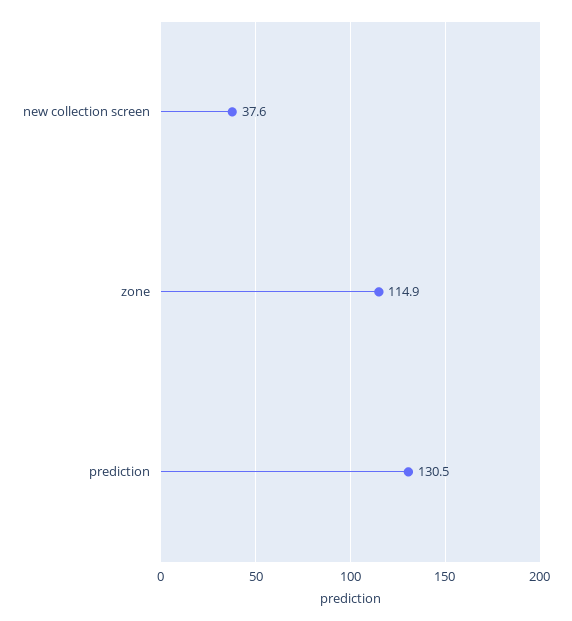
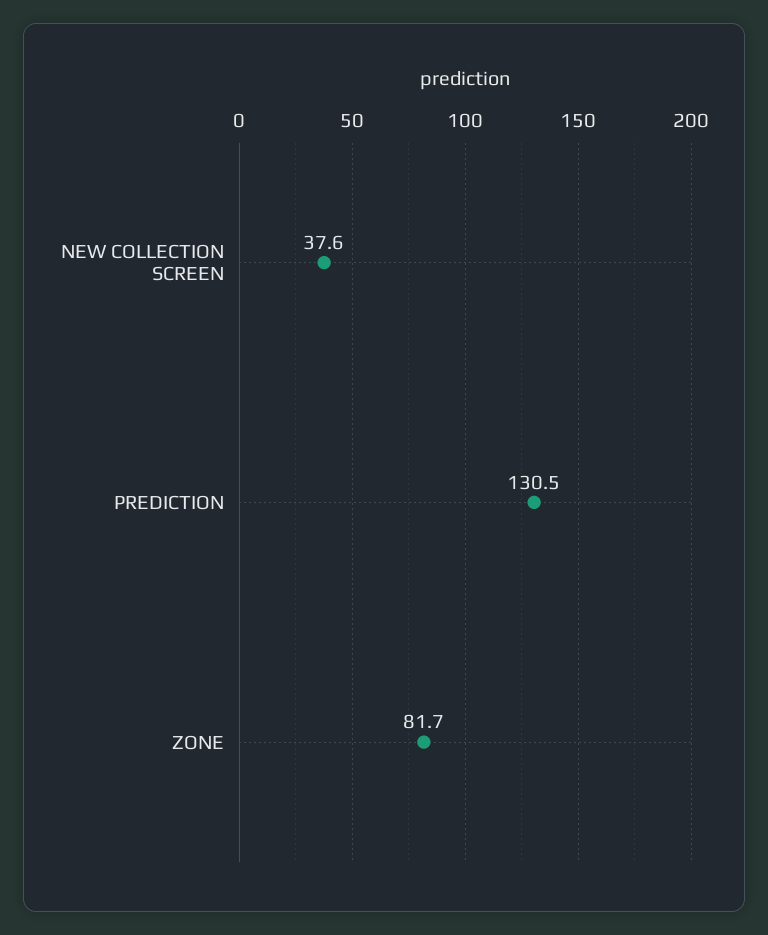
zone: 114.9 -> 81.7

